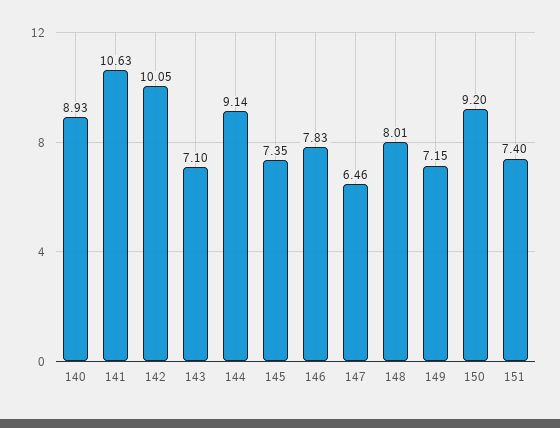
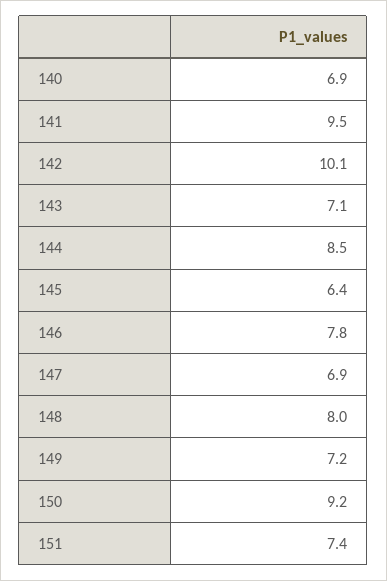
140: 8.93 -> 6.9
141: 10.63 -> 9.5
144: 9.14 -> 8.5
145: 7.35 -> 6.4
147: 6.46 -> 6.9

